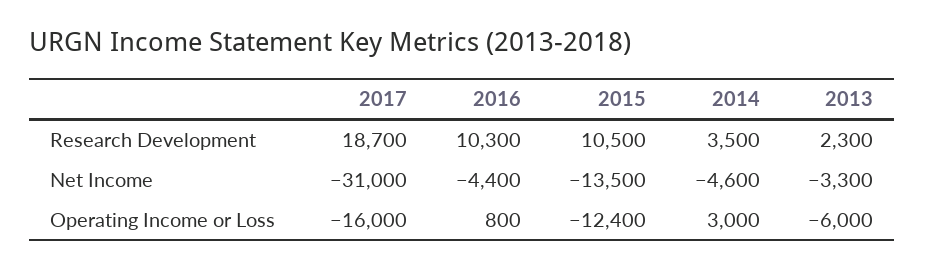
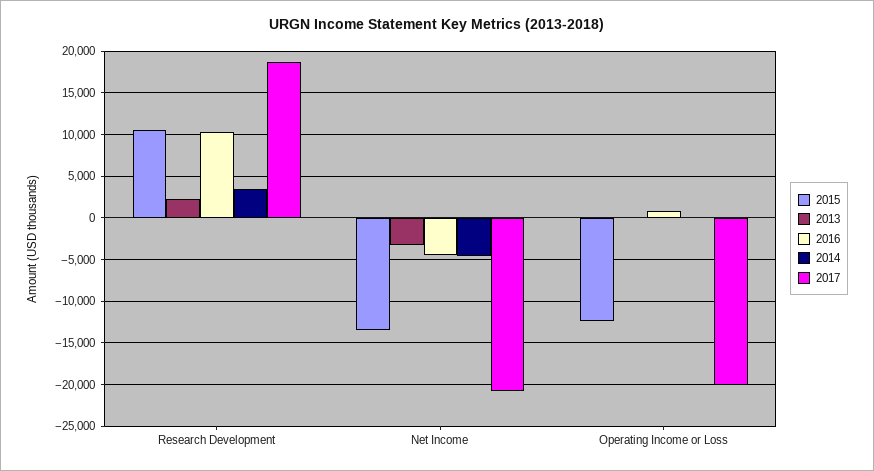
2017, Net Income: -31000 -> -21000
2017, Operating Income or Loss: -16000 -> -20000
2014, Operating Income or Loss: 3000 -> 0
2013, Operating Income or Loss: -6000 -> 0

